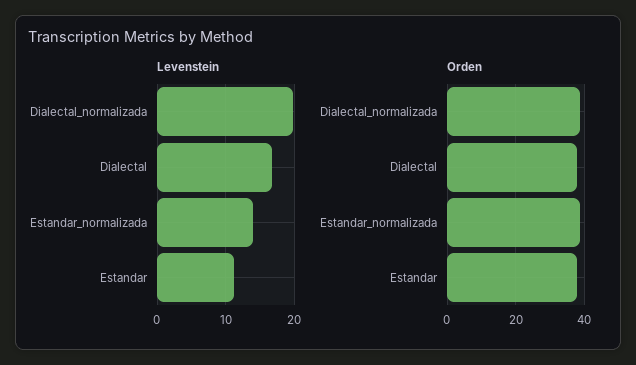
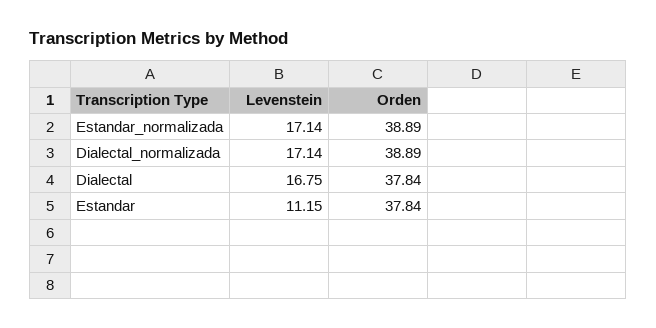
Levenstein, Dialectal_normalizada: 20 -> 17.14
Levenstein, Estandar_normalizada: 14 -> 17.14

